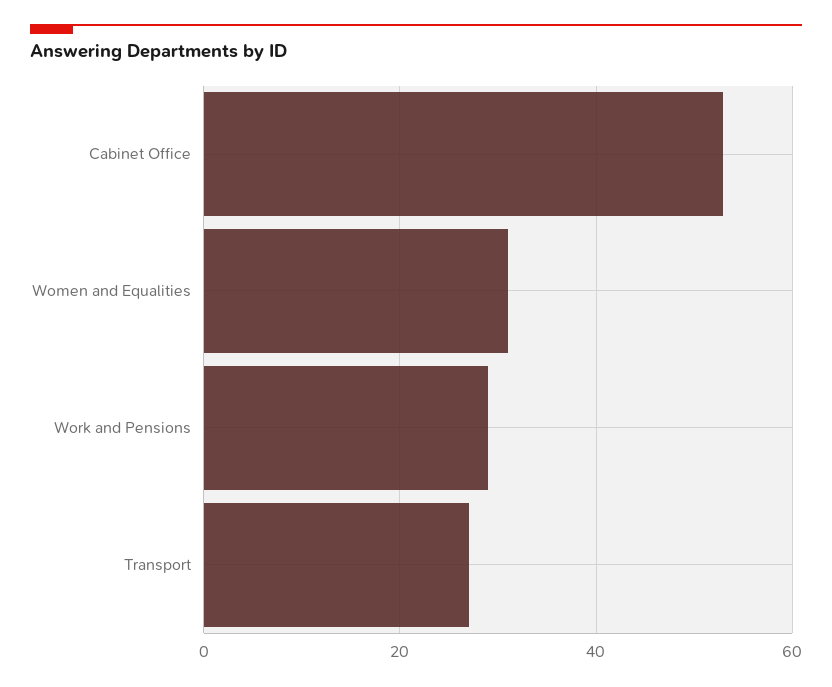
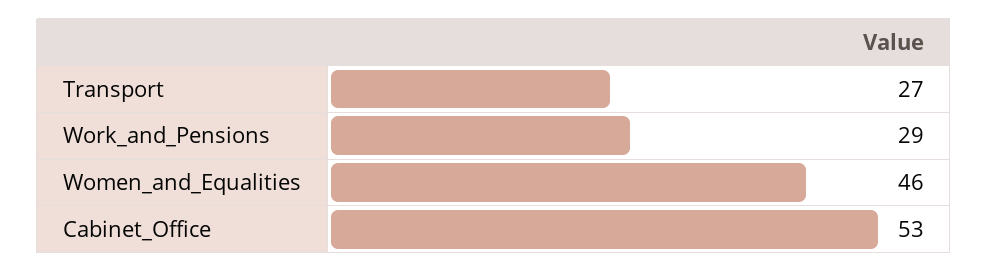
Women and Equalities: 30 -> 46

